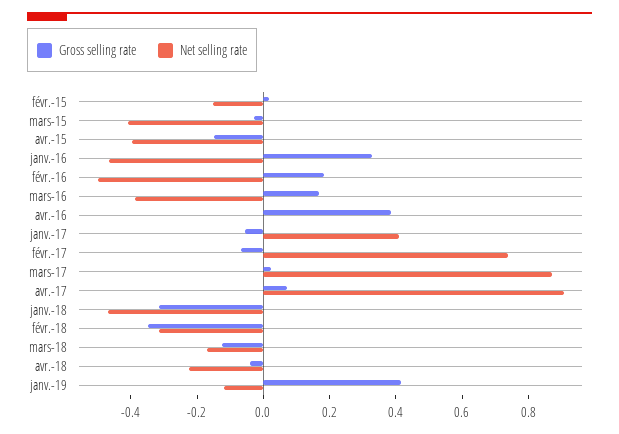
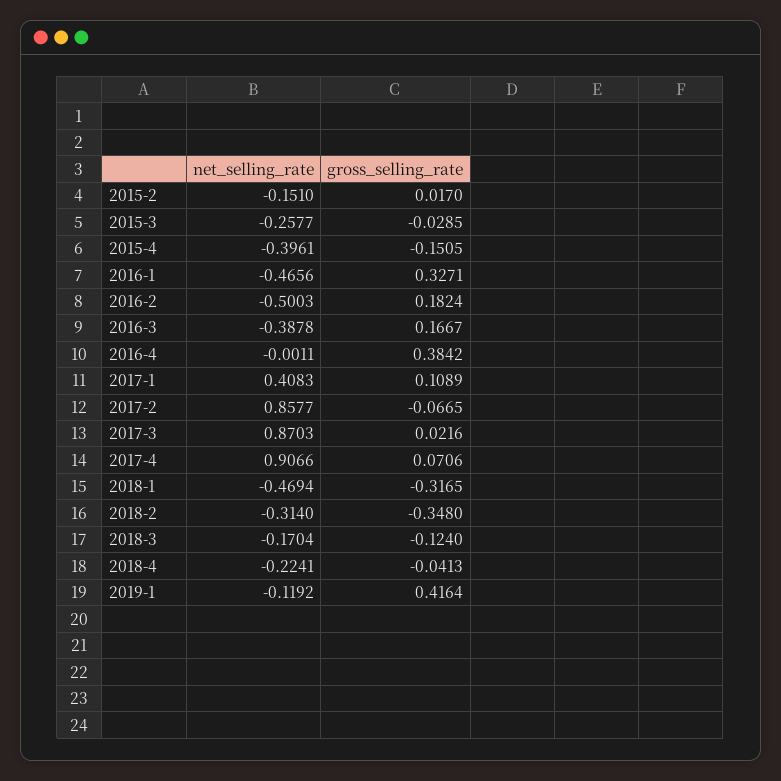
Net selling rate, mars-15: -0.4 -> -0.2577
Gross selling rate, janv.-17: -0.05 -> 0.1089
Net selling rate, févr.-17: 0.75 -> 0.8577

